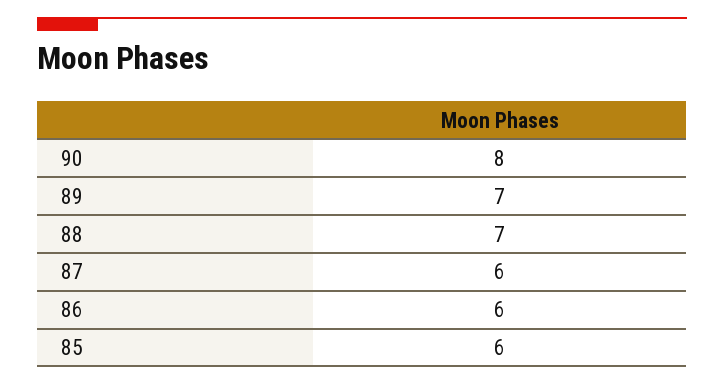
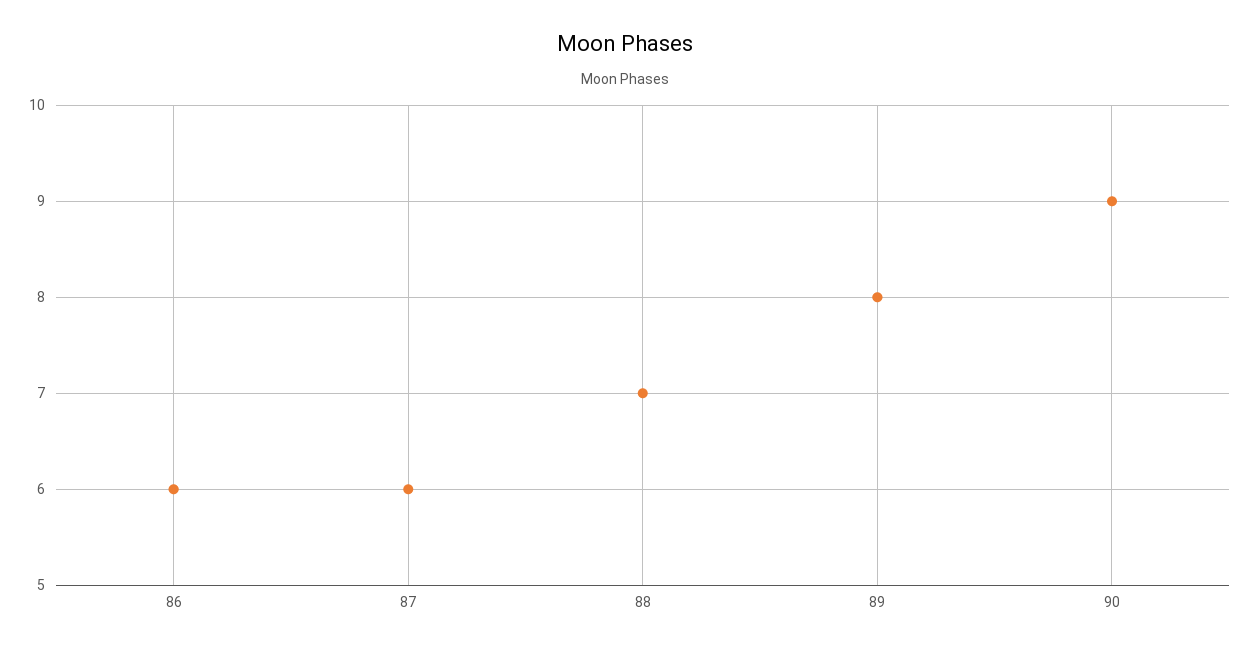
90: 8 -> 9
89: 7 -> 8
85: 6 -> none

